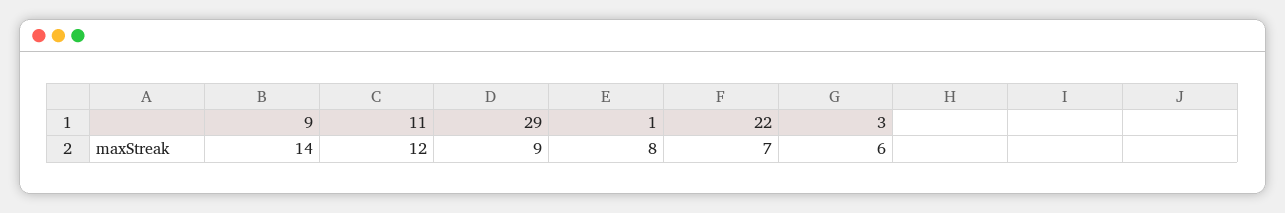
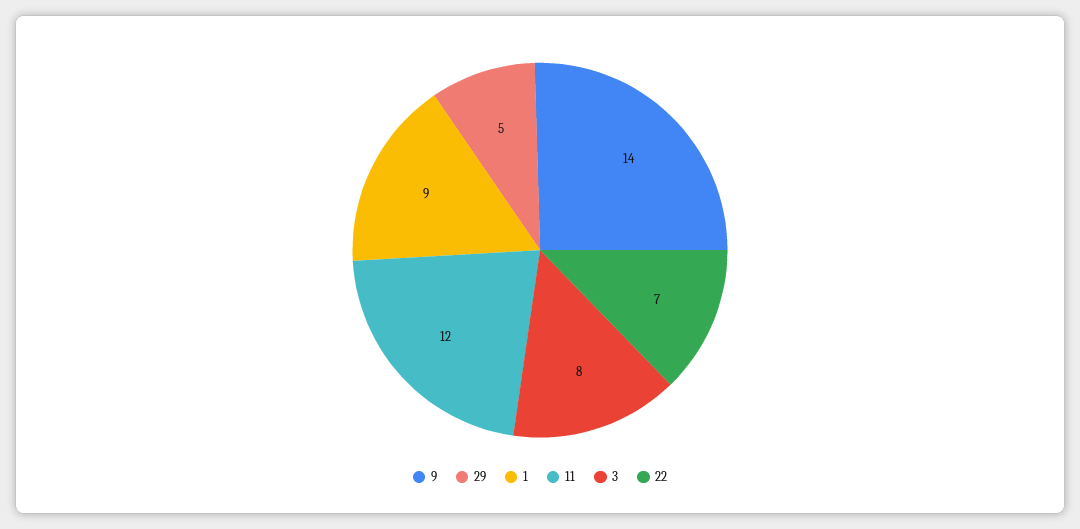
29: 9 -> 5
1: 8 -> 9
3: 6 -> 8

